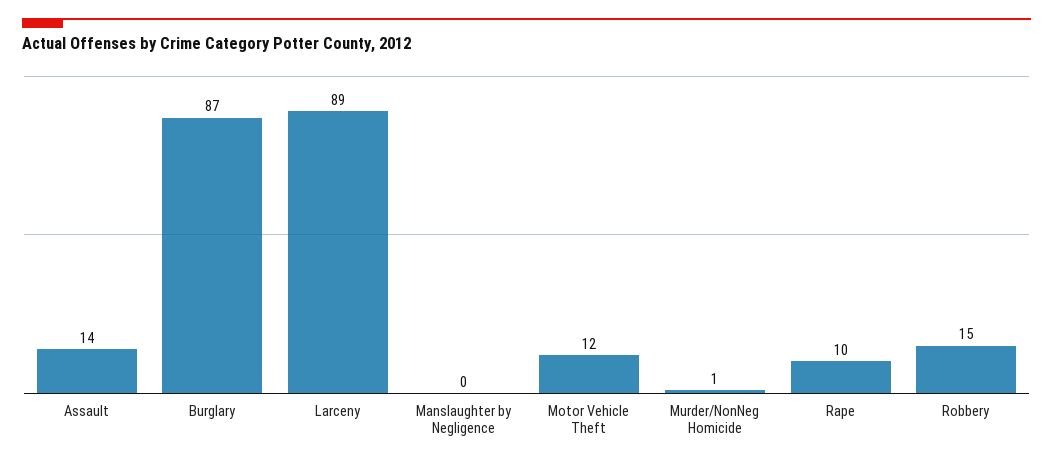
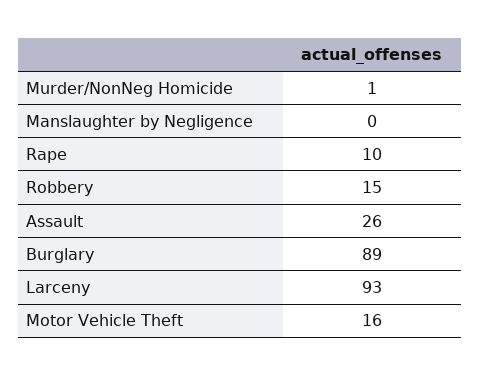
Assault: 14 -> 26
Burglary: 87 -> 89
Larceny: 89 -> 93
Motor Vehicle Theft: 12 -> 16

